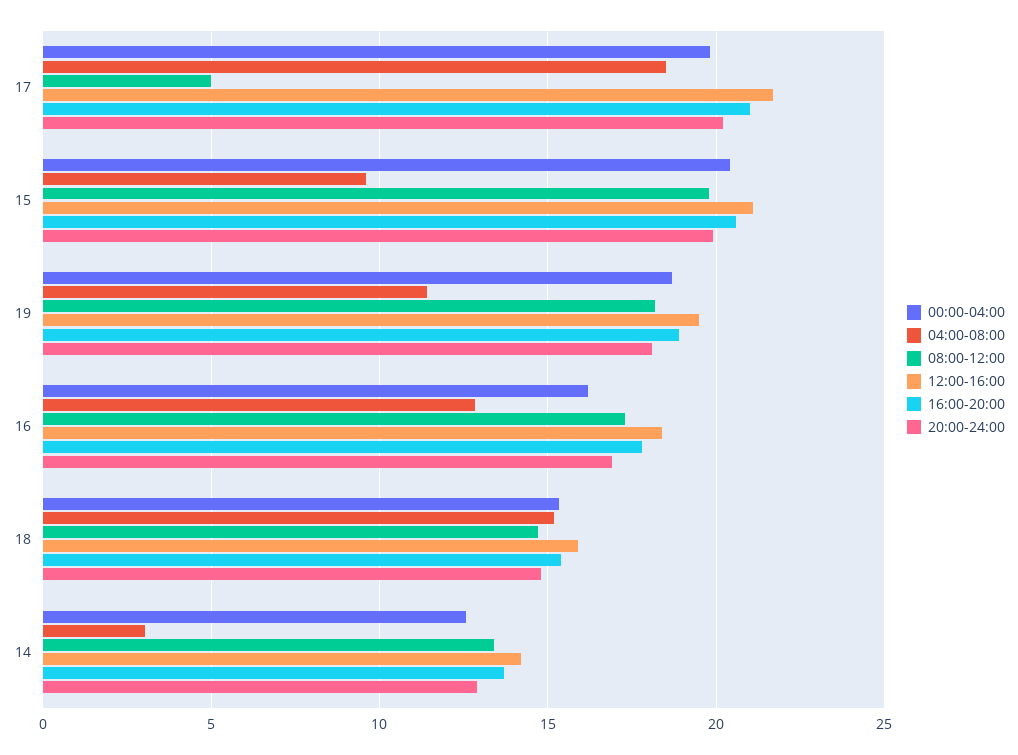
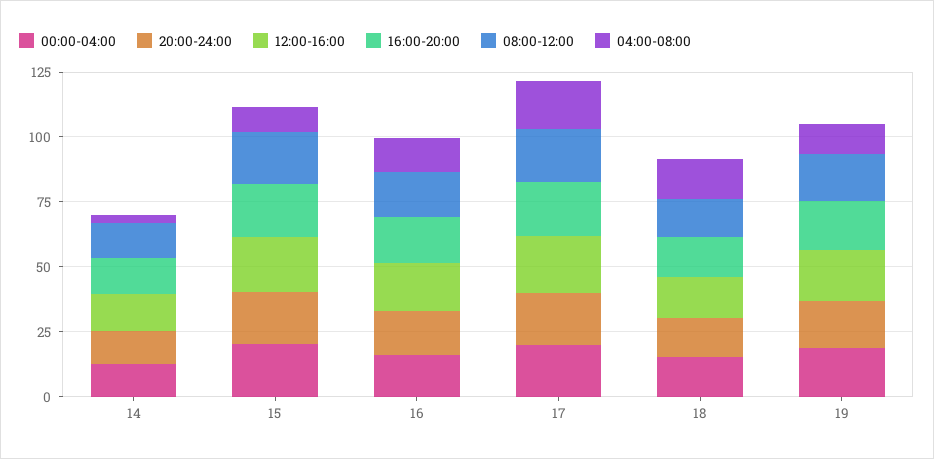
08:00-12:00, 17: 5 -> 20

